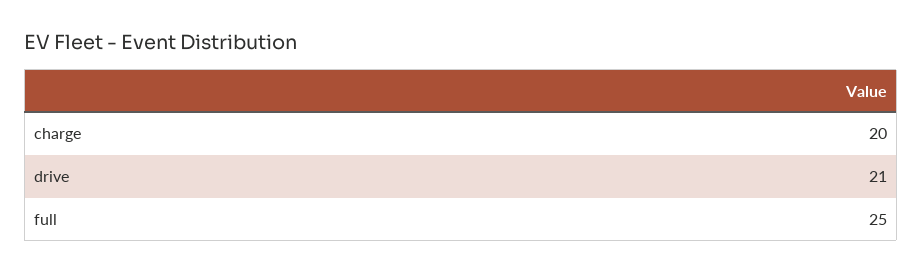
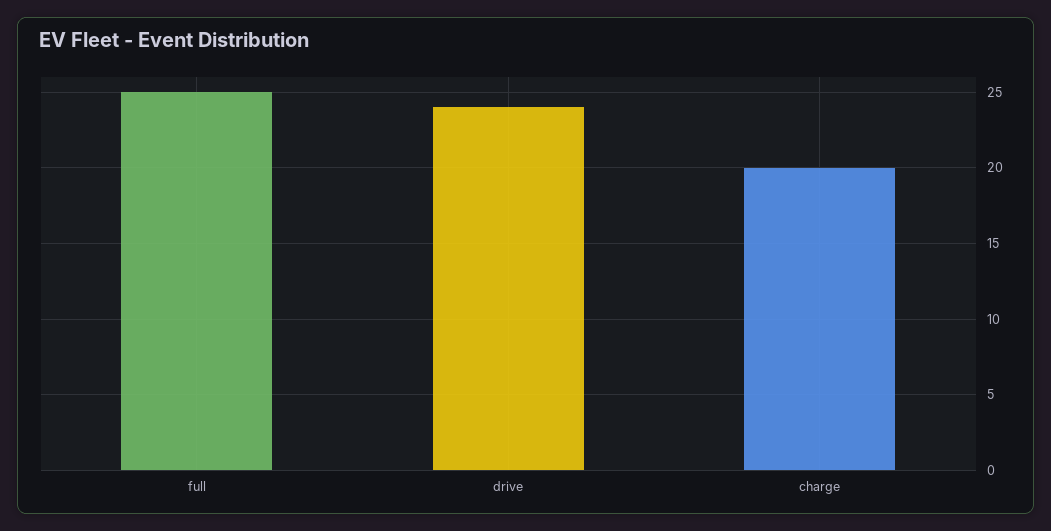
drive: 21 -> 24

